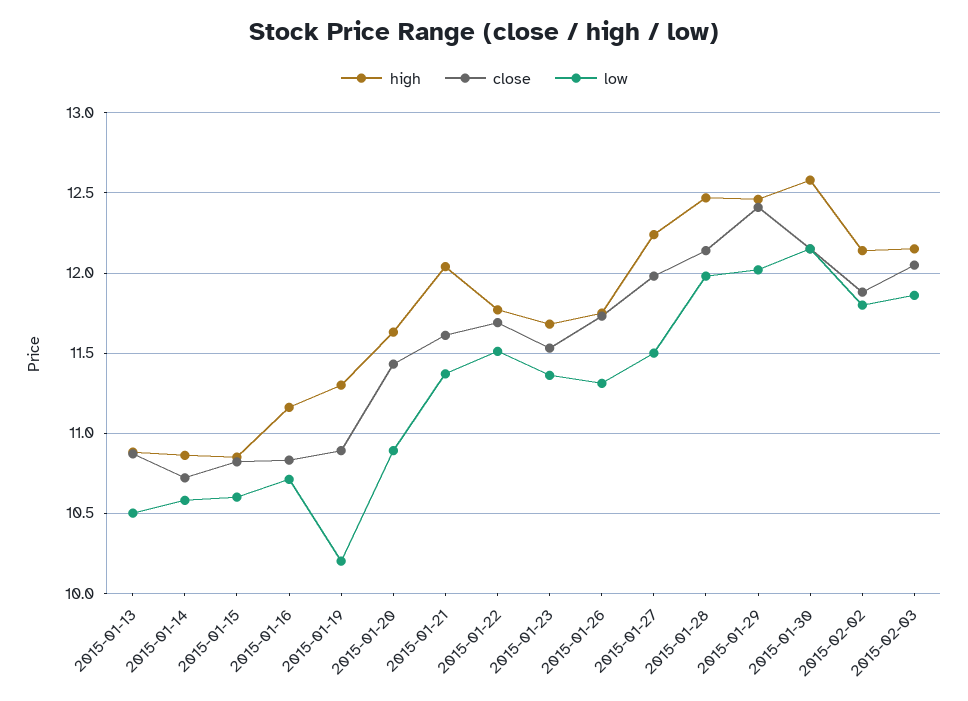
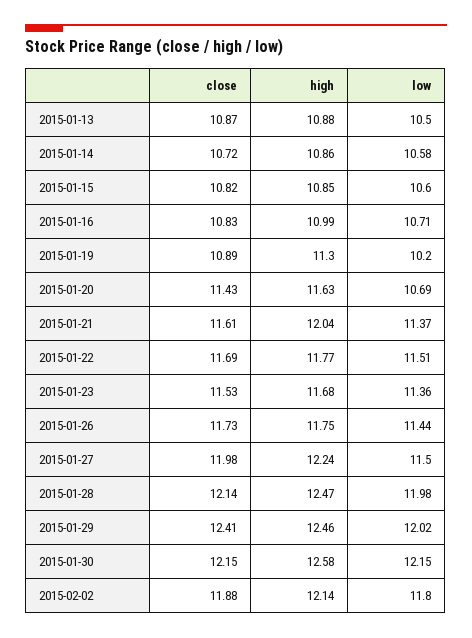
high, 2015-01-16: 11.15 -> 10.99
low, 2015-01-20: 10.9 -> 10.69
low, 2015-01-26: 11.3 -> 11.44
high, 2015-02-03: 12.15 -> none
close, 2015-02-03: 12.05 -> none
low, 2015-02-03: 11.85 -> none

